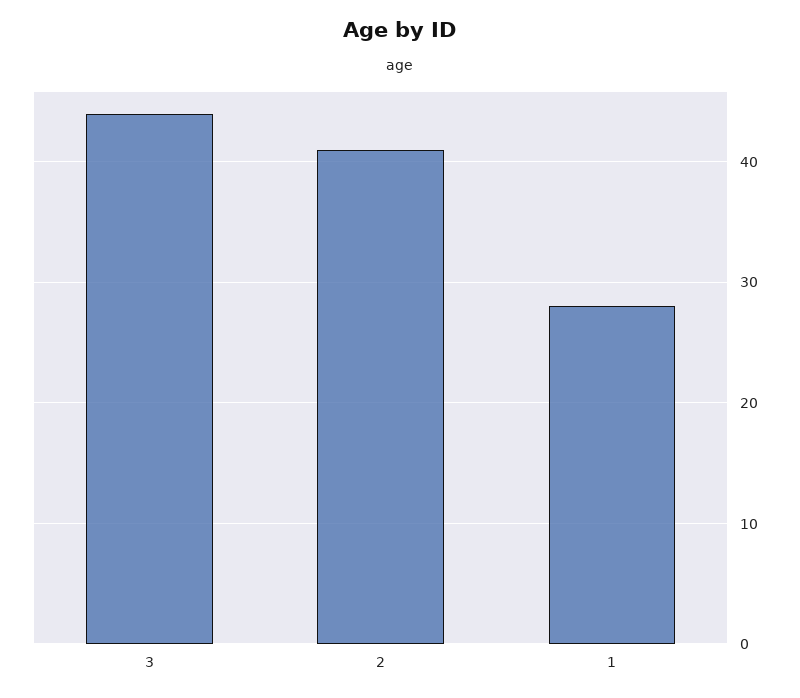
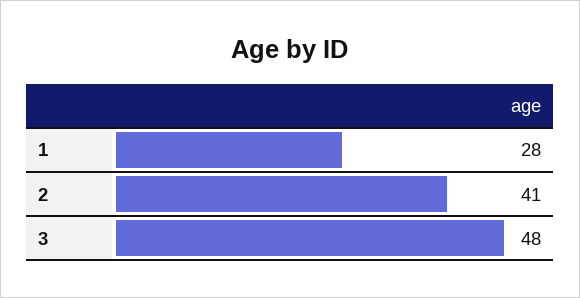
3: 44 -> 48

